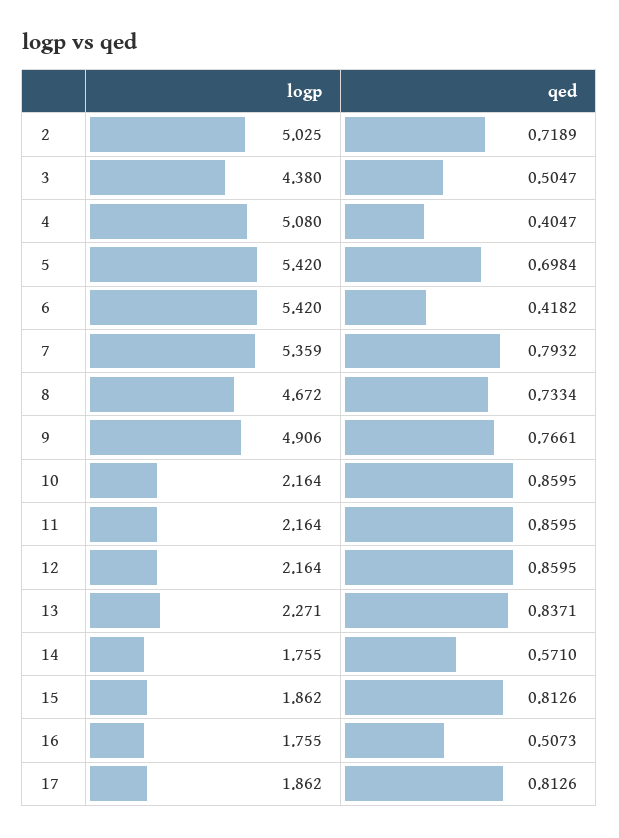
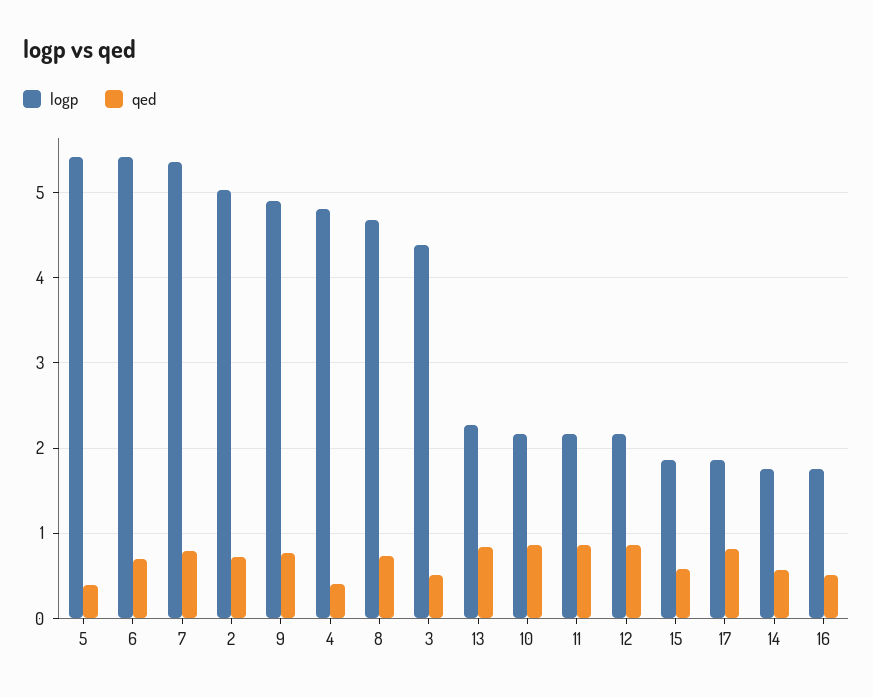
logp, 4: 5.08 -> 4.8
qed, 5: 0.6984 -> 0.4
qed, 6: 0.4182 -> 0.7
qed, 15: 0.8126 -> 0.6

